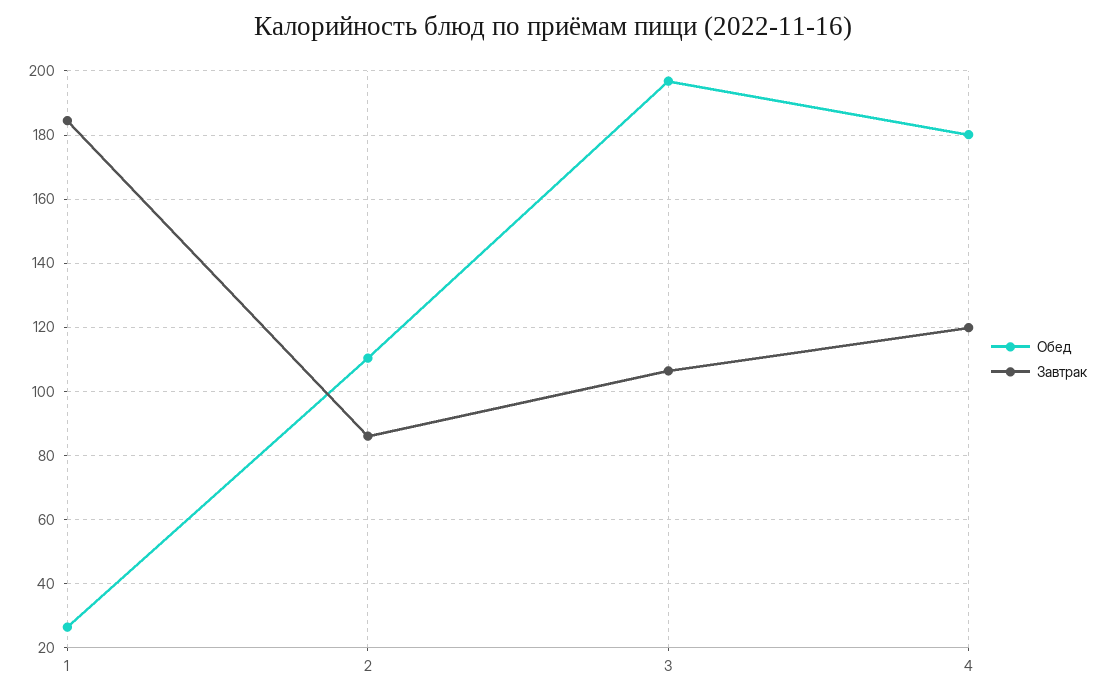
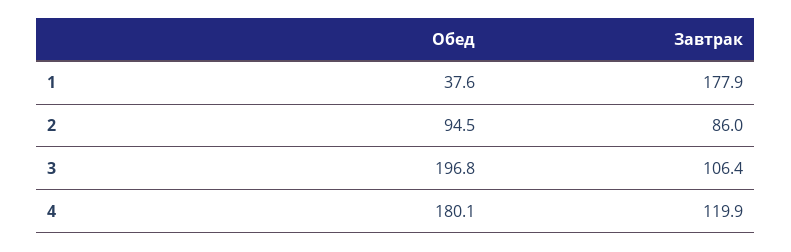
Обед, 1: 26 -> 37.6
Завтрак, 1: 184 -> 177.9
Обед, 2: 110 -> 94.5

